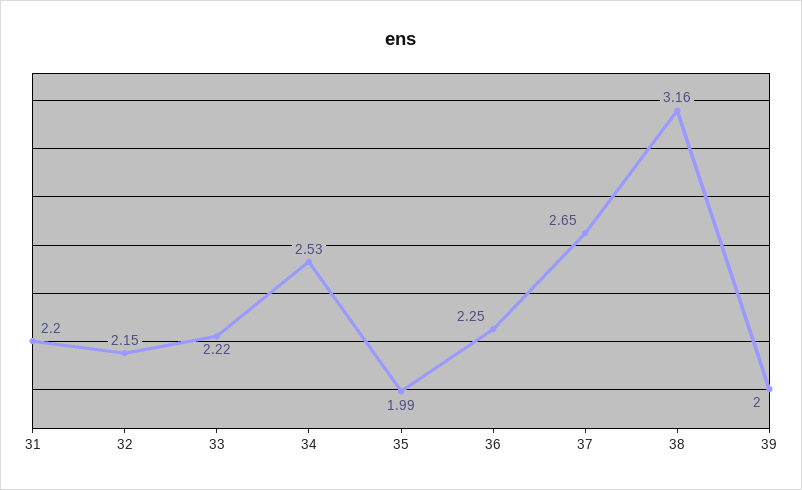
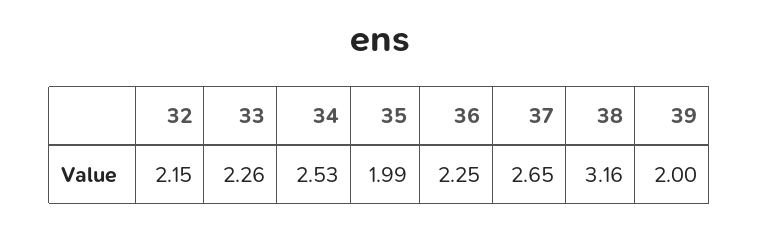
31: 2.2 -> none
33: 2.22 -> 2.26

